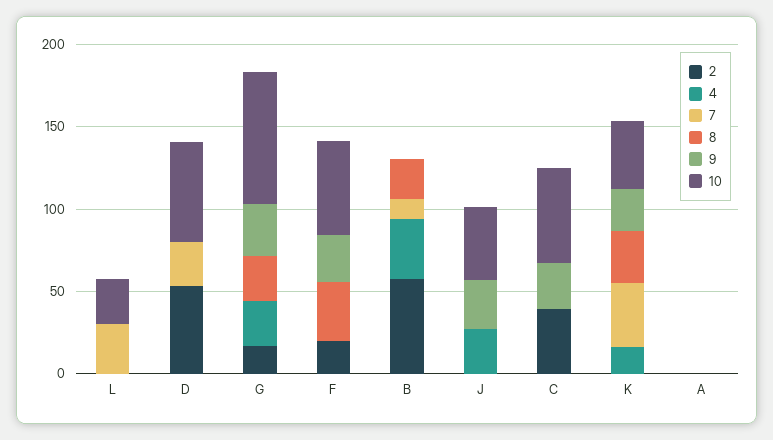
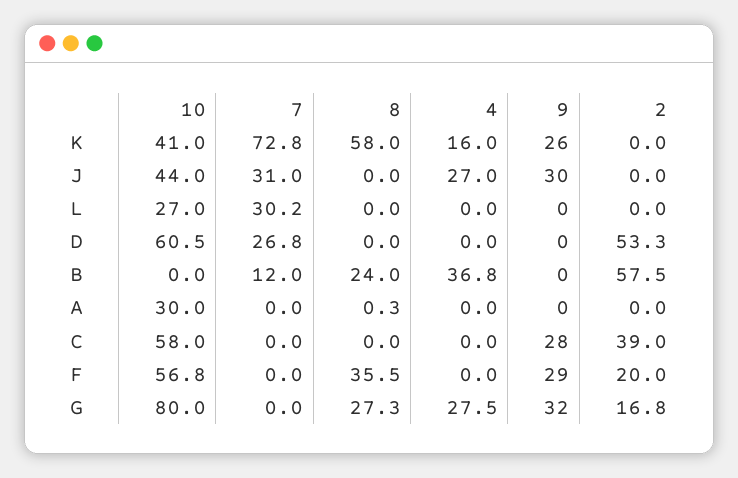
7, J: 0 -> 31
7, K: 40 -> 72.8
8, K: 30 -> 58
10, A: 0 -> 30

